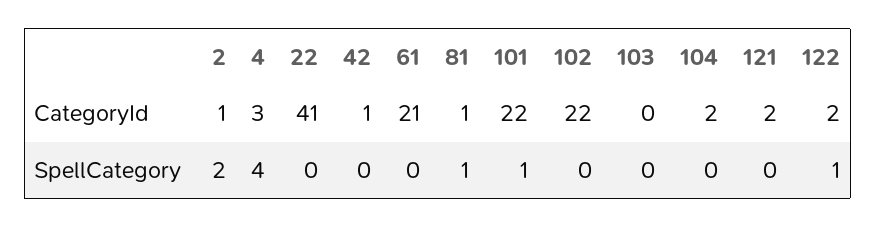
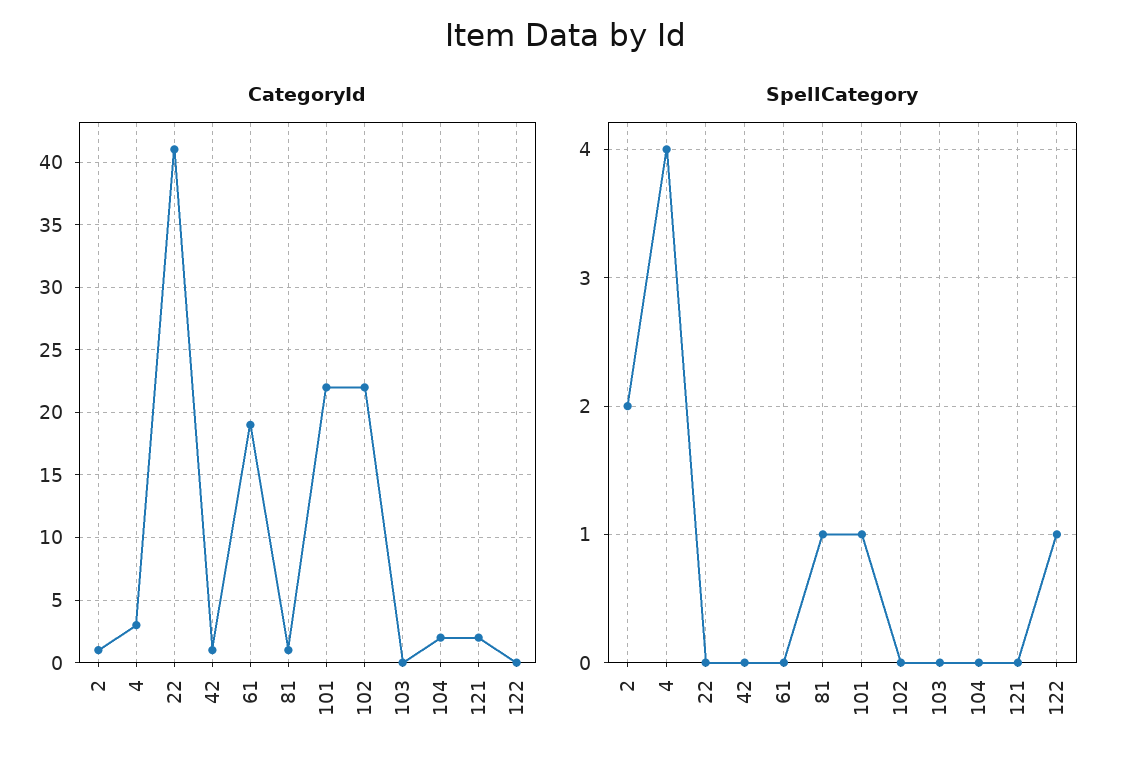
CategoryId, 61: 21 -> 19
CategoryId, 122: 2 -> 0

